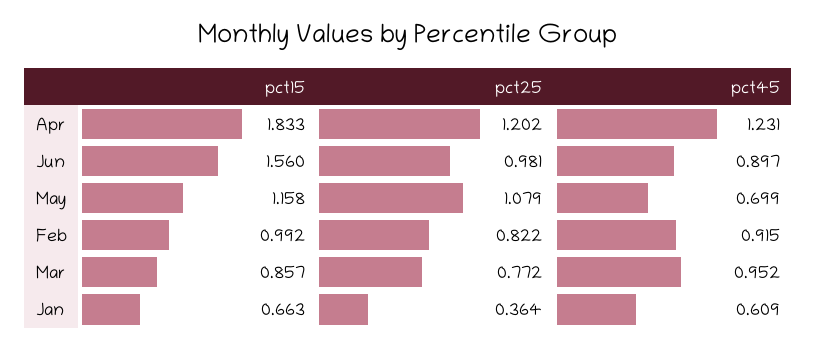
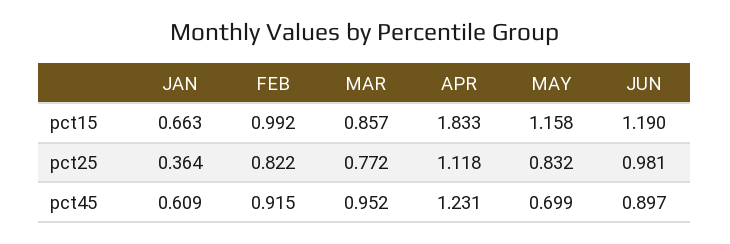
pct25, Apr: 1.202 -> 1.118
pct15, Jun: 1.56 -> 1.19
pct25, May: 1.079 -> 0.832

